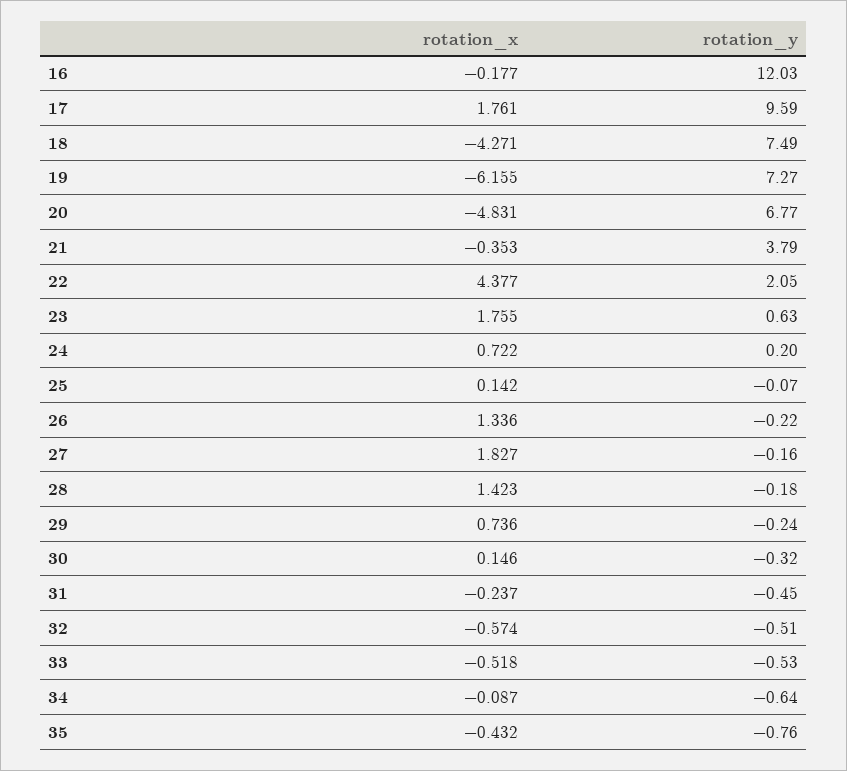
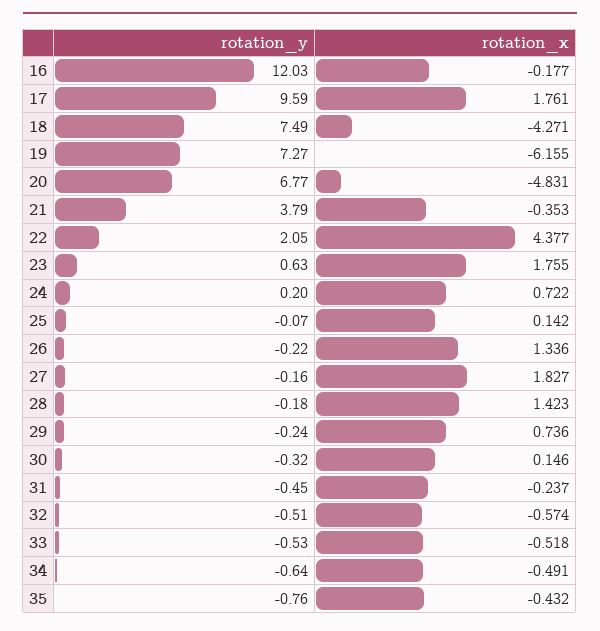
rotation_x, 34: -0.087 -> -0.491

